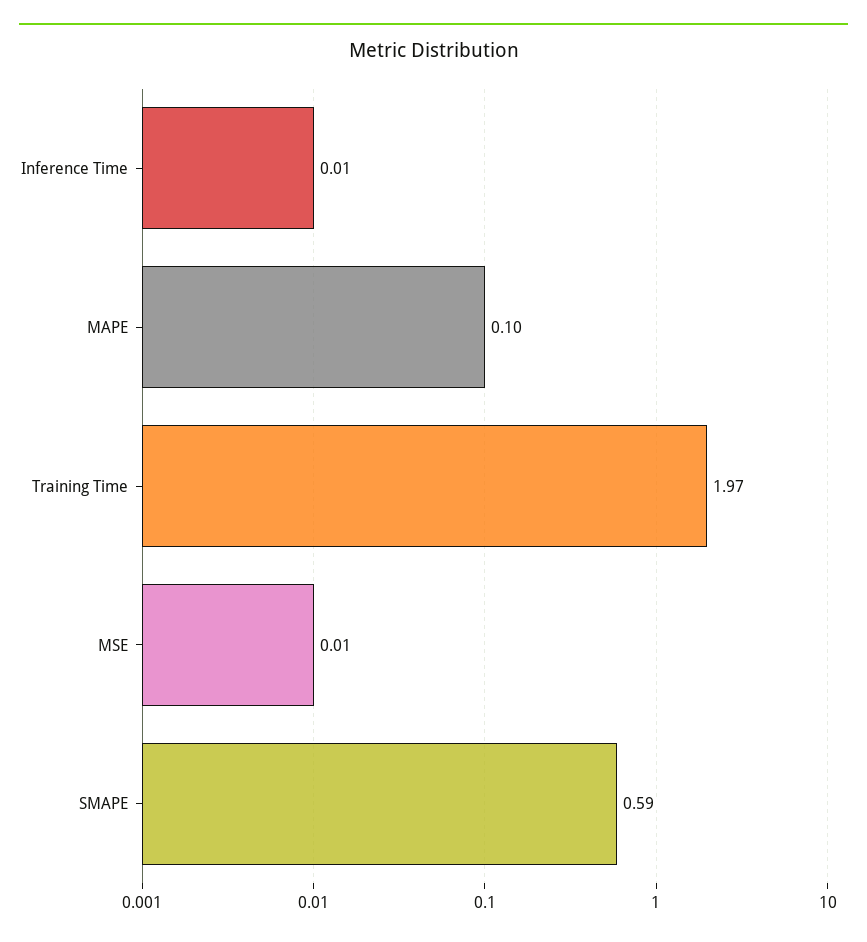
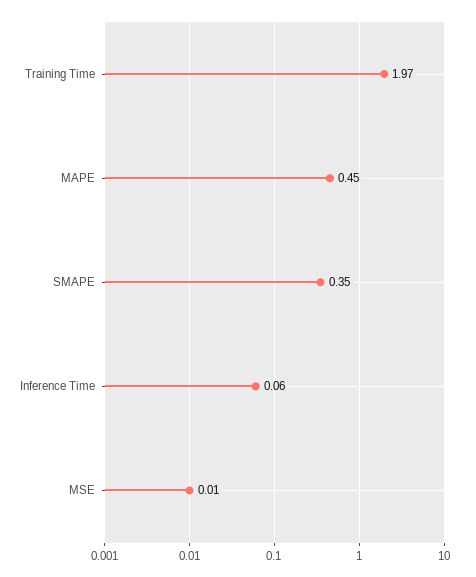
Inference Time: 0.01 -> 0.06
MAPE: 0.1 -> 0.45
SMAPE: 0.59 -> 0.35

